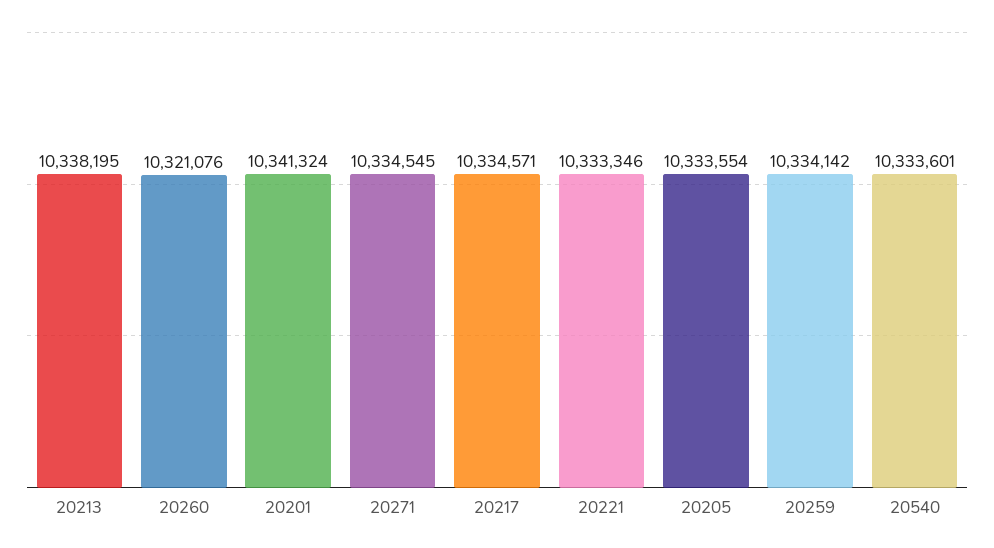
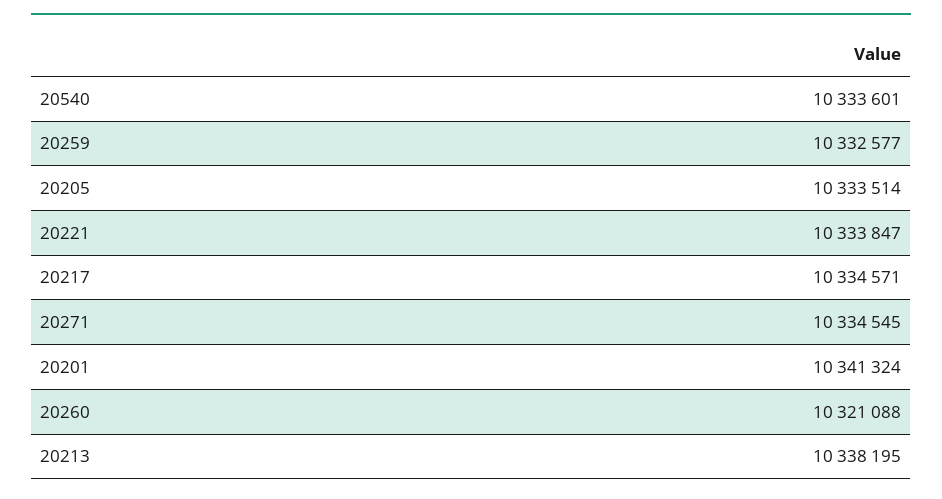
20260: 10321076 -> 10321088
20221: 10333346 -> 10333847
20205: 10333554 -> 10333514
20259: 10334142 -> 10332577

